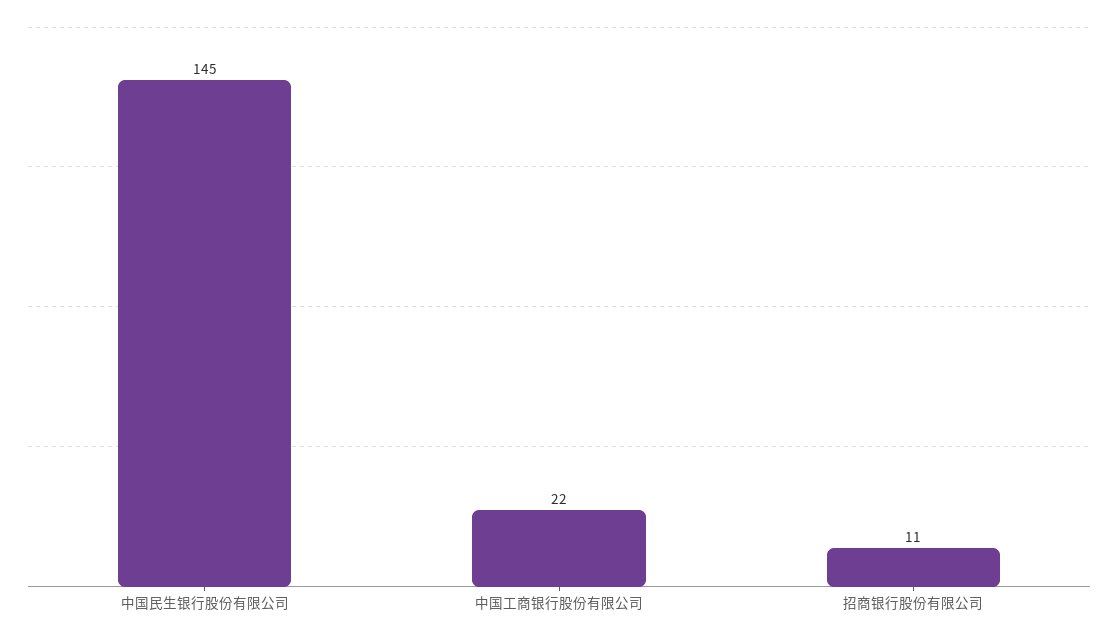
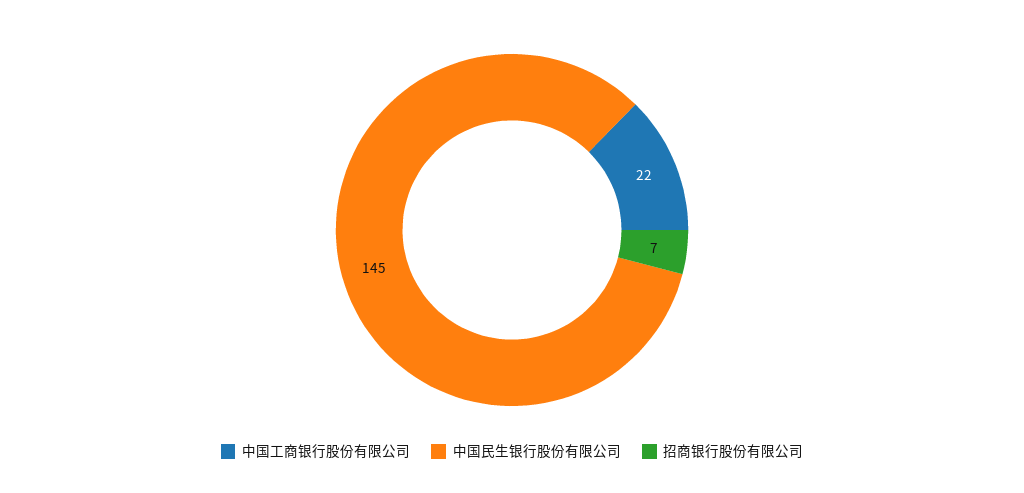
招商银行股份有限公司: 11 -> 7

